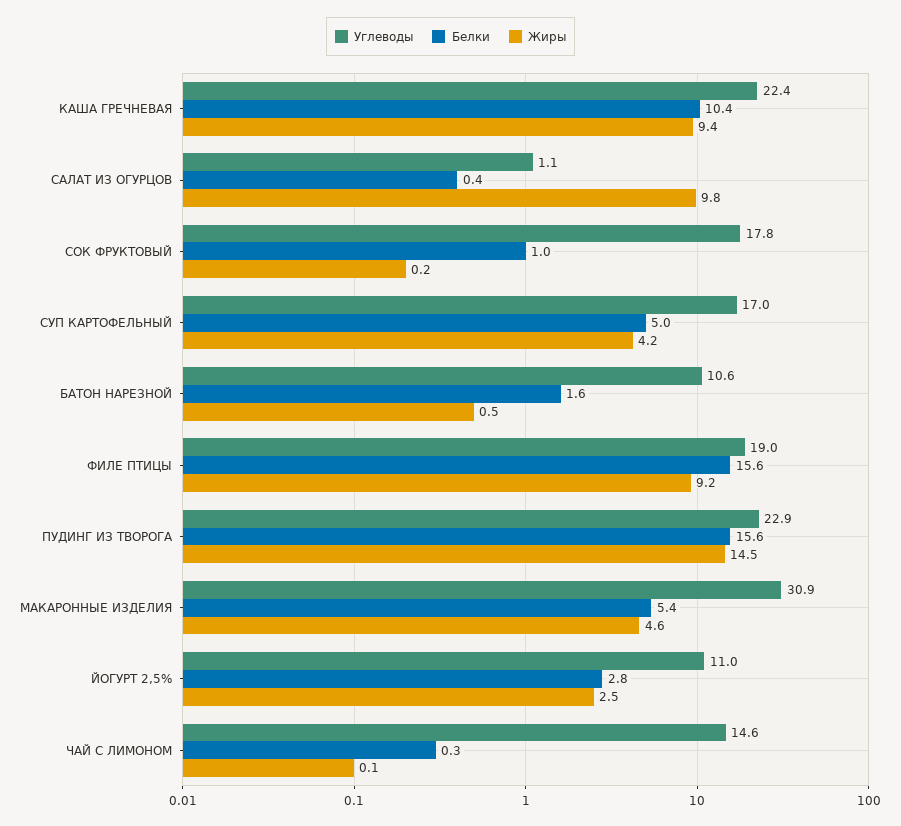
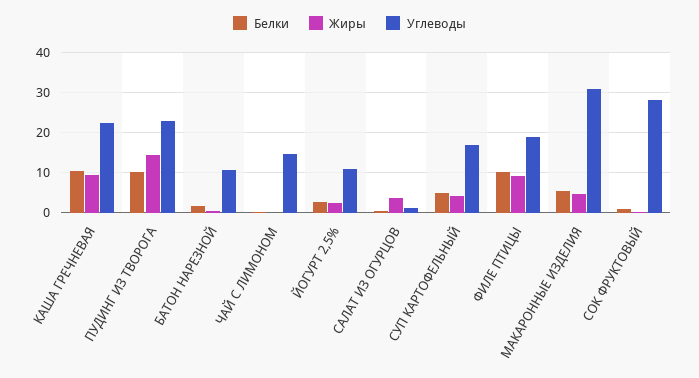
Жиры, САЛАТ ИЗ ОГУРЦОВ: 9.8 -> 4
Углеводы, СОК ФРУКТОВЫЙ: 17.8 -> 28
Белки, ФИЛЕ ПТИЦЫ: 15.6 -> 10
Белки, ПУДИНГ ИЗ ТВОРОГА: 15.6 -> 10

